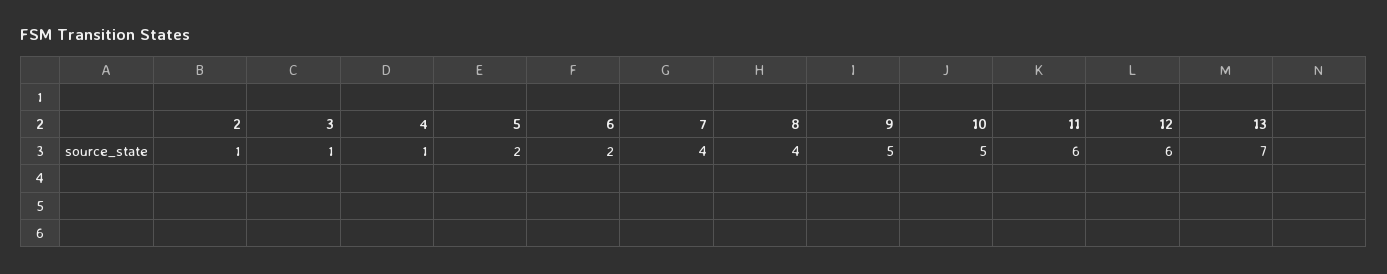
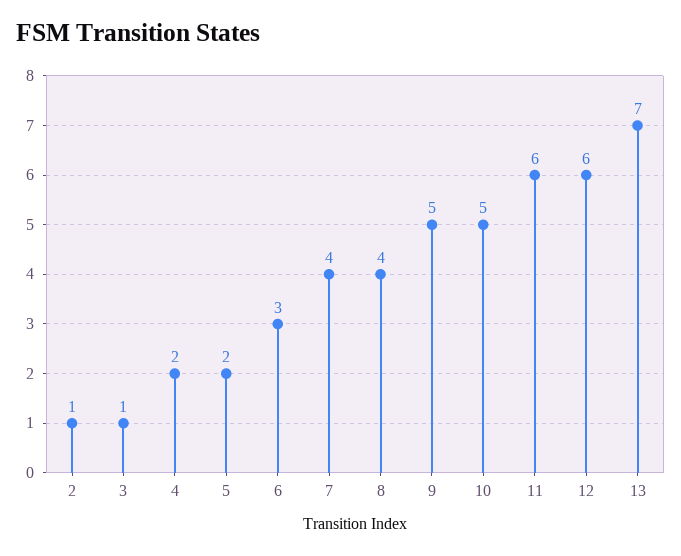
4: 1 -> 2
6: 2 -> 3

